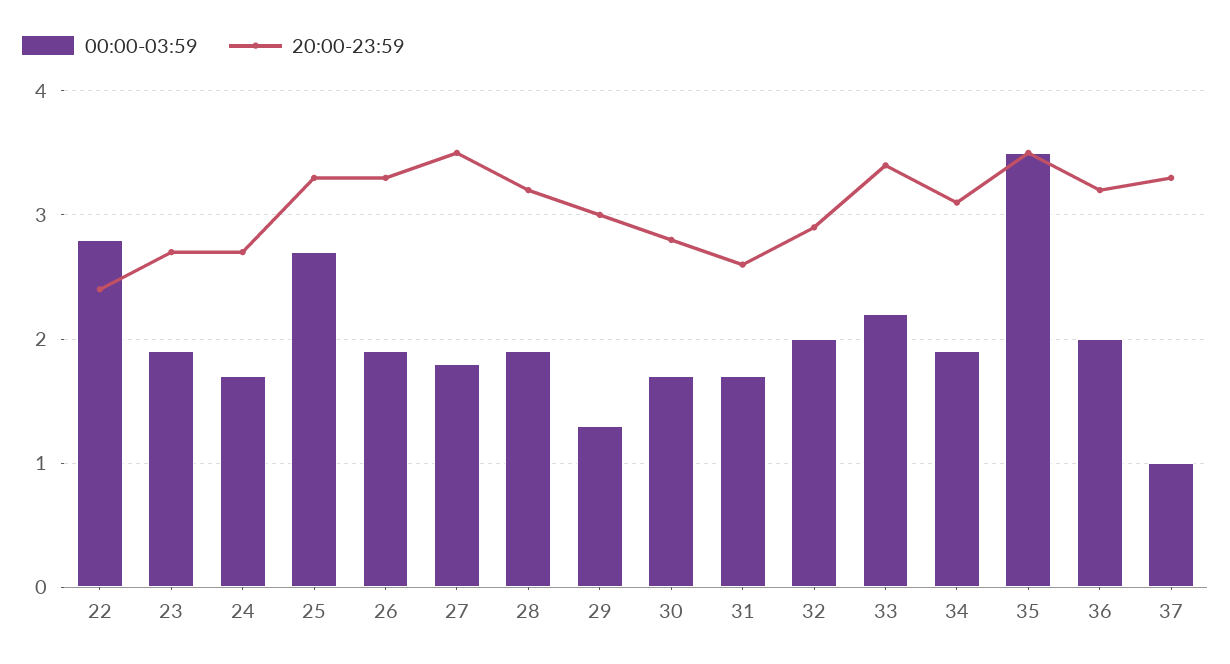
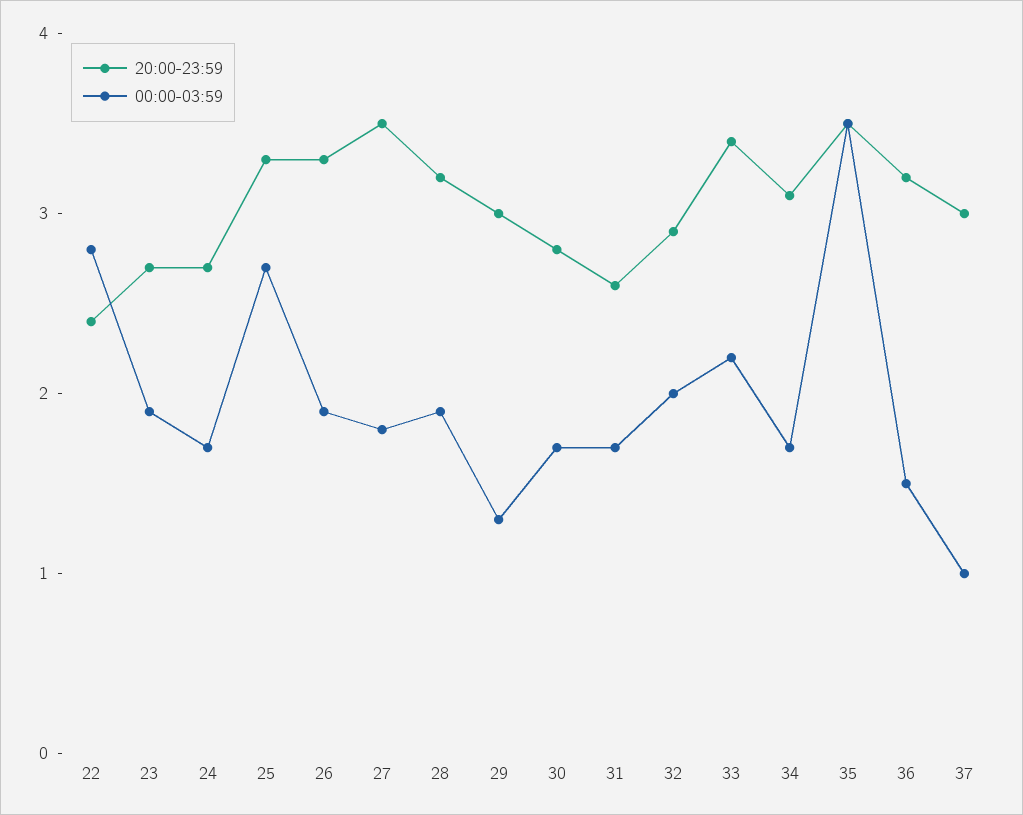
00:00-03:59, 34: 1.9 -> 1.7
00:00-03:59, 36: 2 -> 1.5
20:00-23:59, 37: 3.3 -> 3

